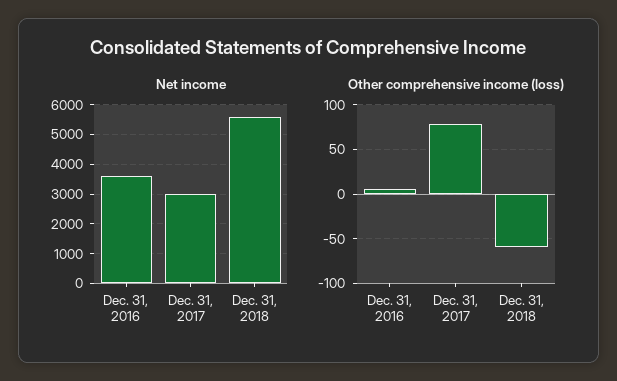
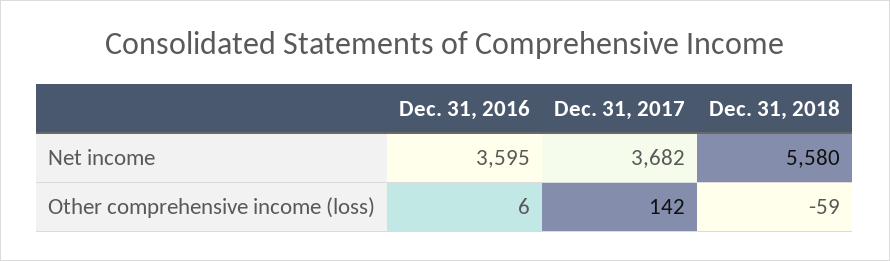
Net income, Dec. 31, 2017: 3000 -> 3682
Other comprehensive income (loss), Dec. 31, 2017: 80 -> 142

